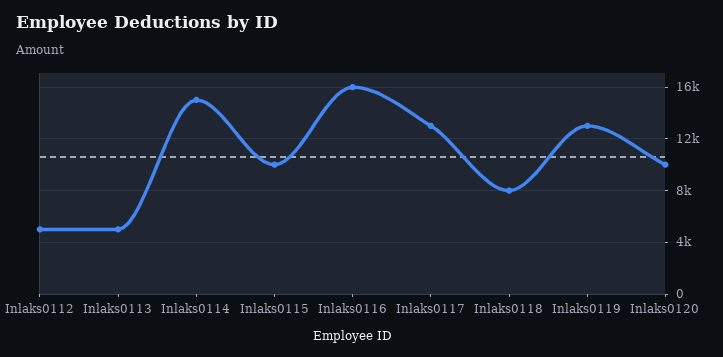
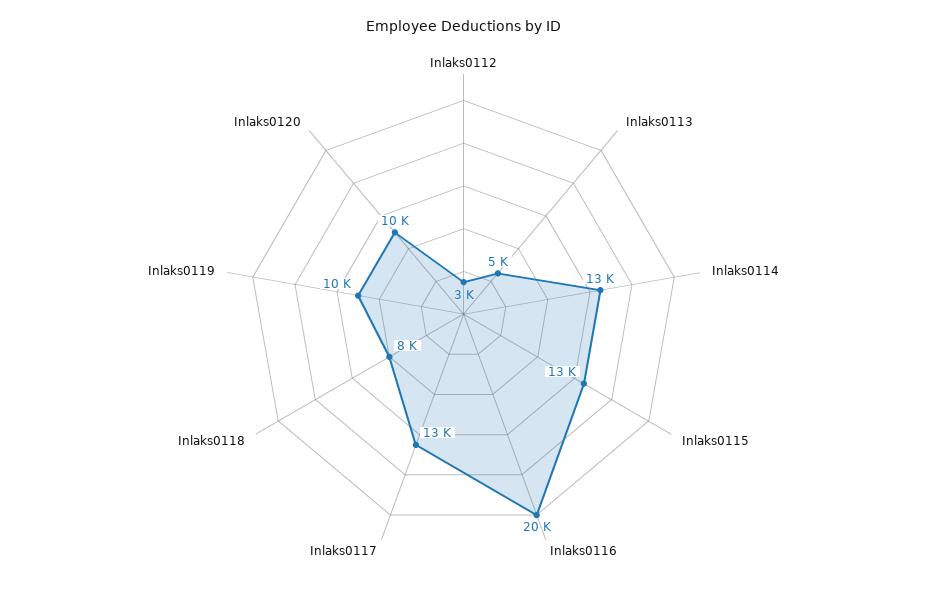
Inlaks0112: 5000 -> 3000
Inlaks0114: 15000 -> 13000
Inlaks0115: 10000 -> 13000
Inlaks0116: 16000 -> 20000
Inlaks0119: 13000 -> 10000

